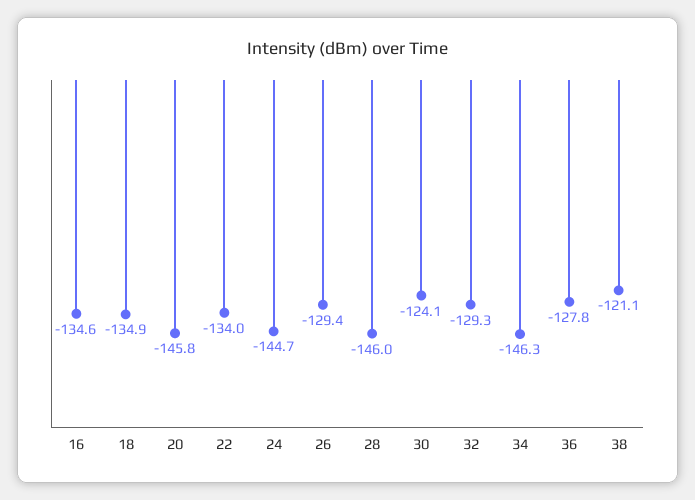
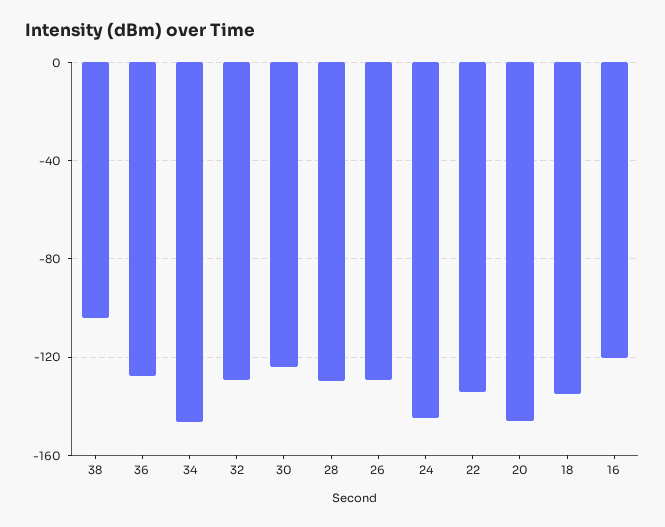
16: -134.6 -> -120
28: -146 -> -130
38: -121.1 -> -105

